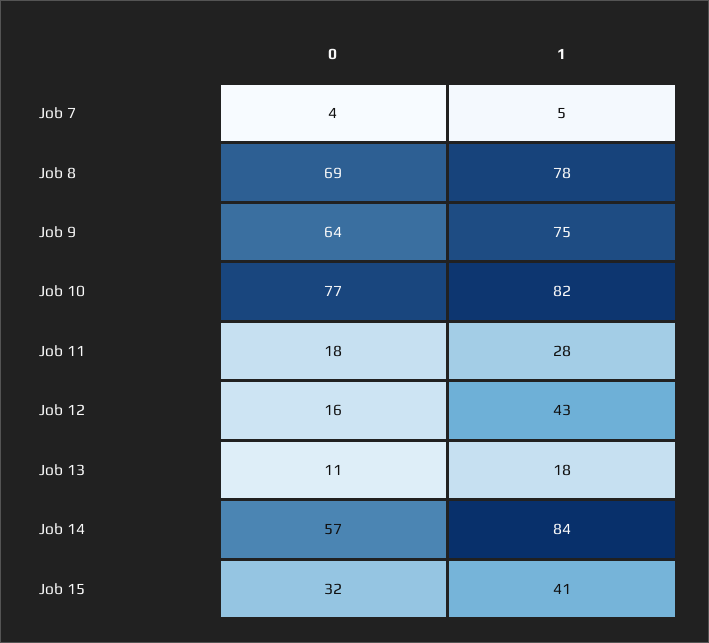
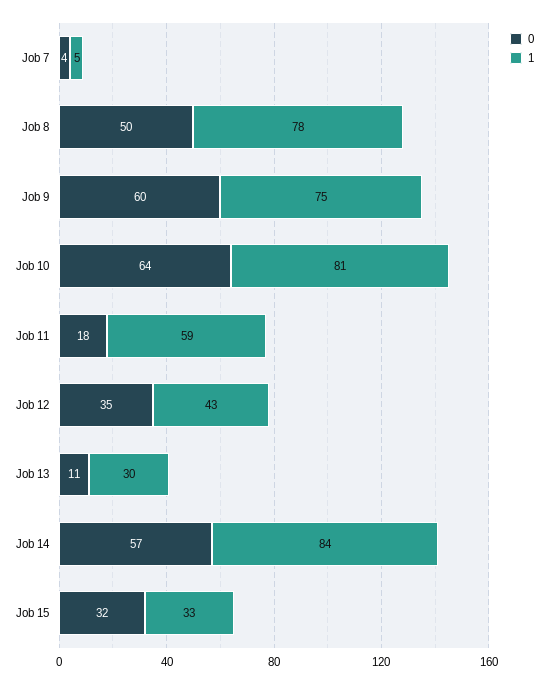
0, Job 8: 69 -> 50
0, Job 9: 64 -> 60
0, Job 10: 77 -> 64
1, Job 10: 82 -> 81
1, Job 11: 28 -> 59
0, Job 12: 16 -> 35
1, Job 13: 18 -> 30
1, Job 15: 41 -> 33

